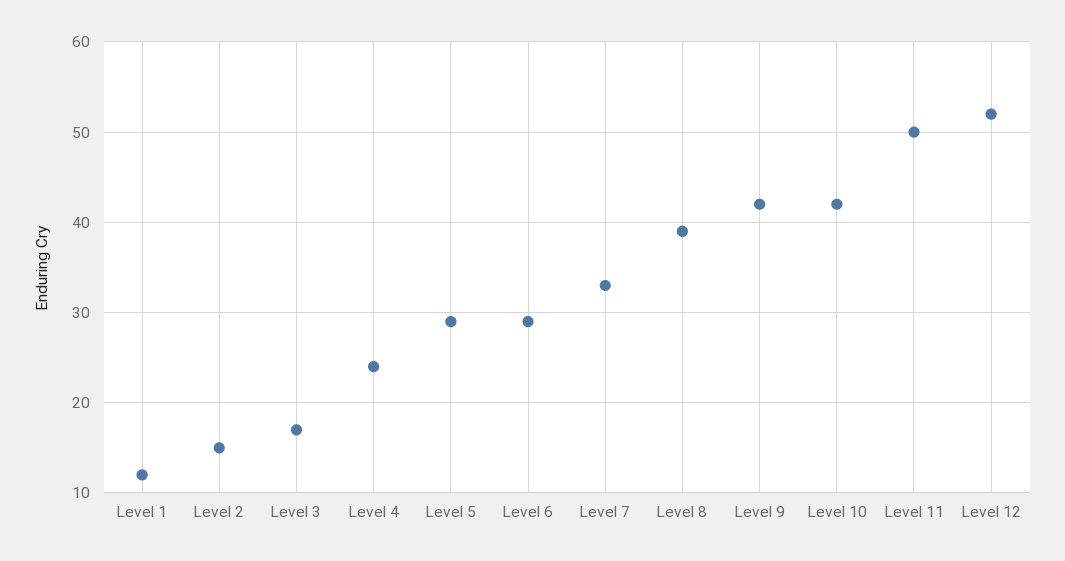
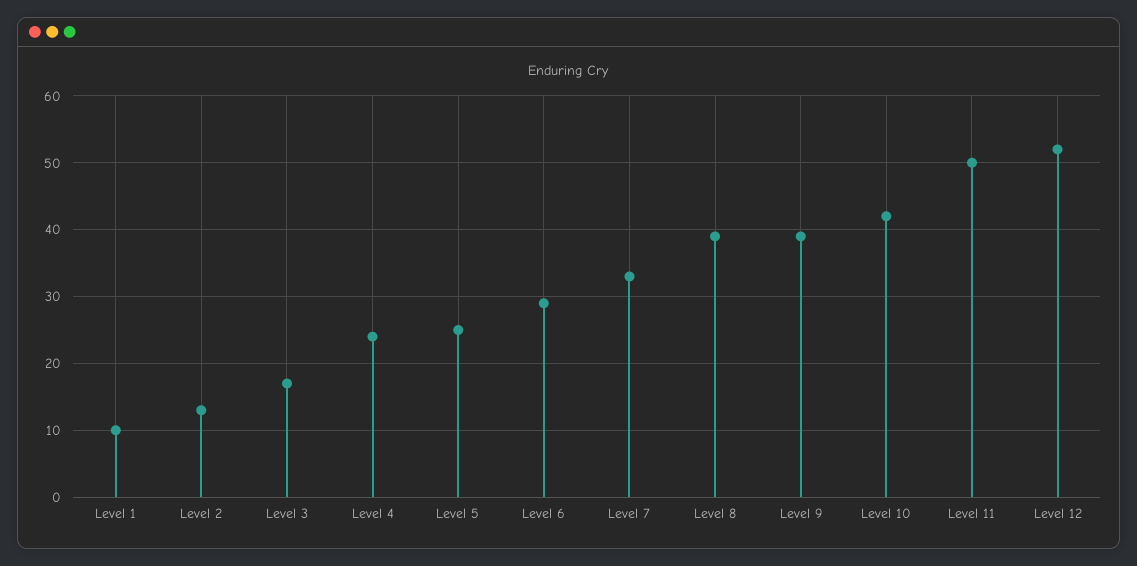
Level 1: 12 -> 10
Level 2: 15 -> 13
Level 5: 29 -> 25
Level 9: 42 -> 39

